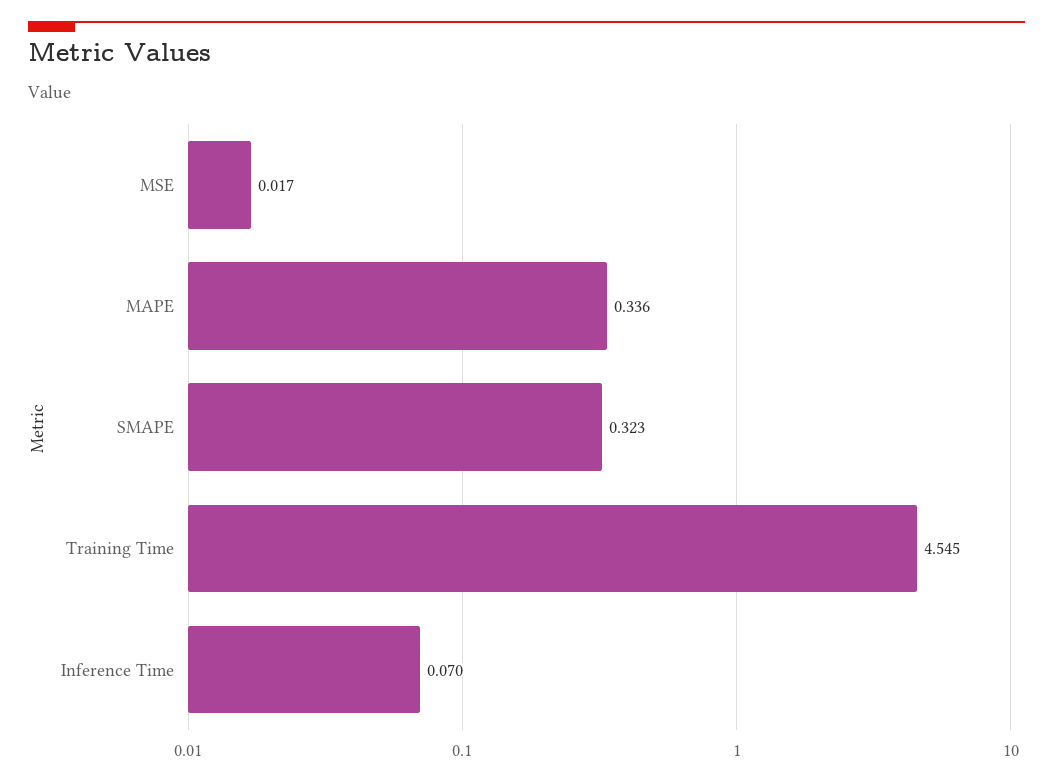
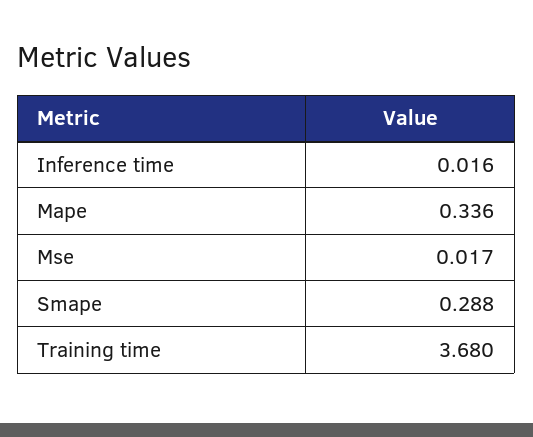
SMAPE: 0.323 -> 0.288
Training Time: 4.545 -> 3.68
Inference Time: 0.07 -> 0.016

